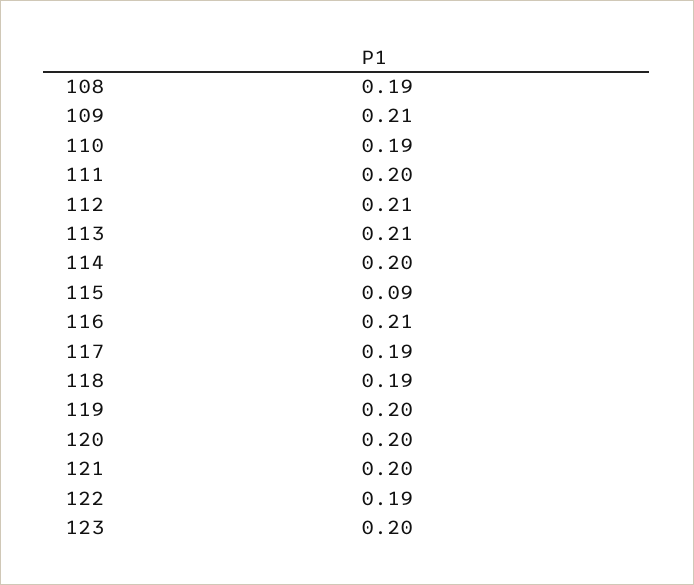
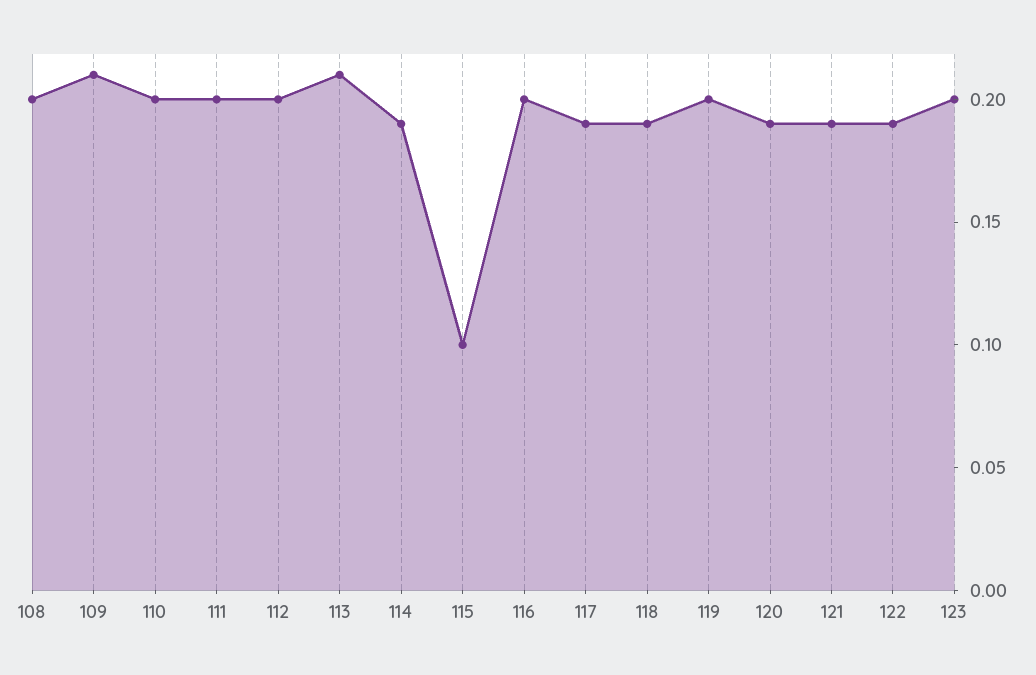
108: 0.19 -> 0.2
110: 0.19 -> 0.2
112: 0.21 -> 0.2
114: 0.2 -> 0.19
115: 0.09 -> 0.1
116: 0.21 -> 0.2
120: 0.2 -> 0.19
121: 0.2 -> 0.19

